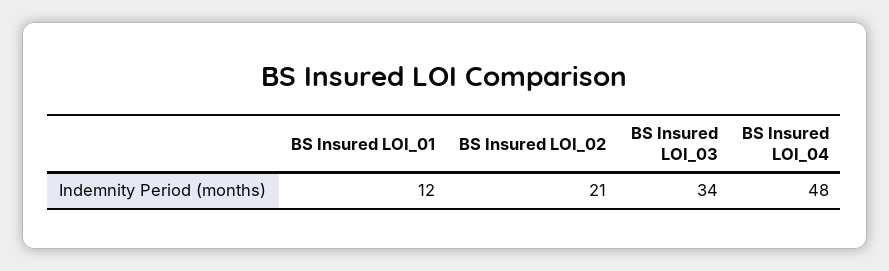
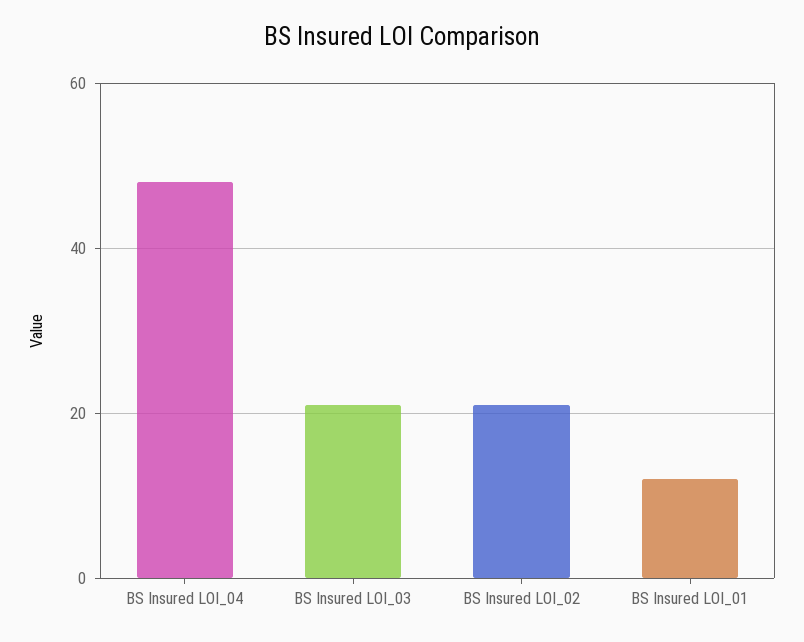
BS Insured LOI_03: 34 -> 20

